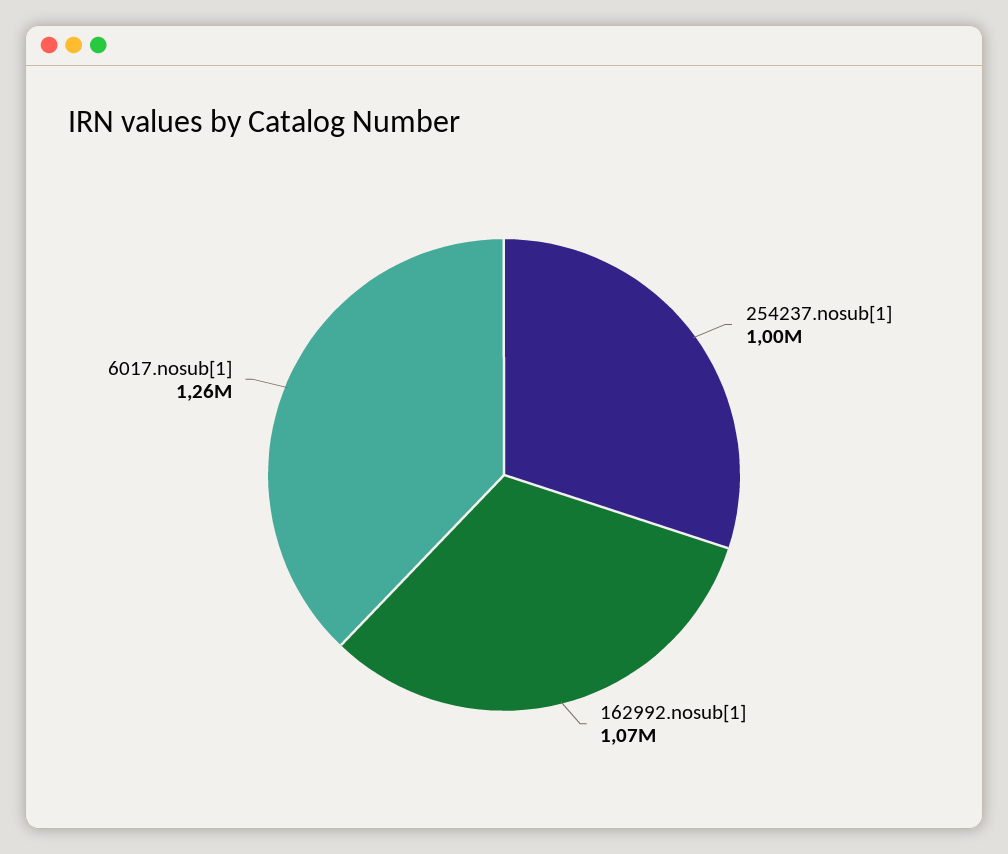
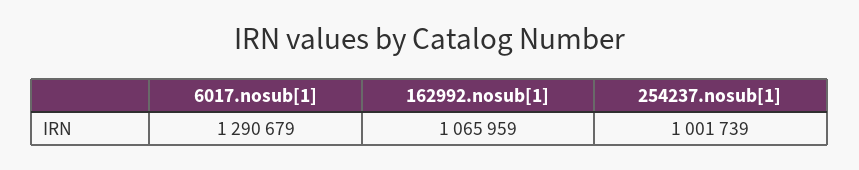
6017.nosub[1]: 1260000 -> 1290679

